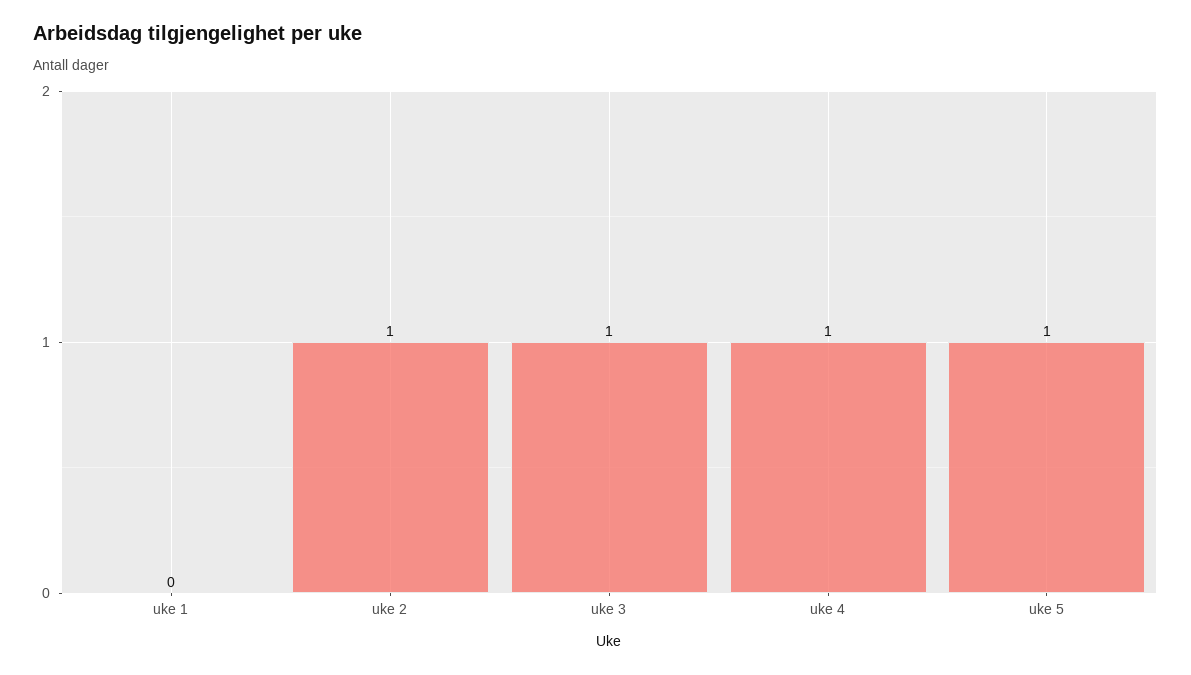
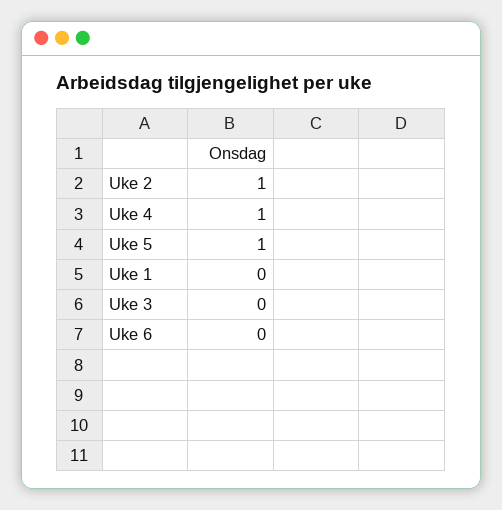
uke 3: 1 -> 0
Uke 6: none -> 0

